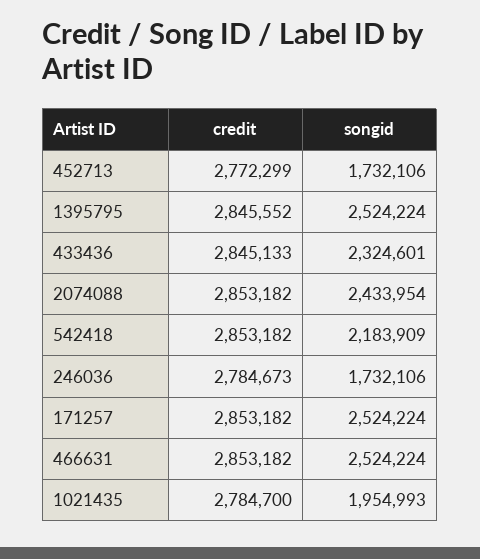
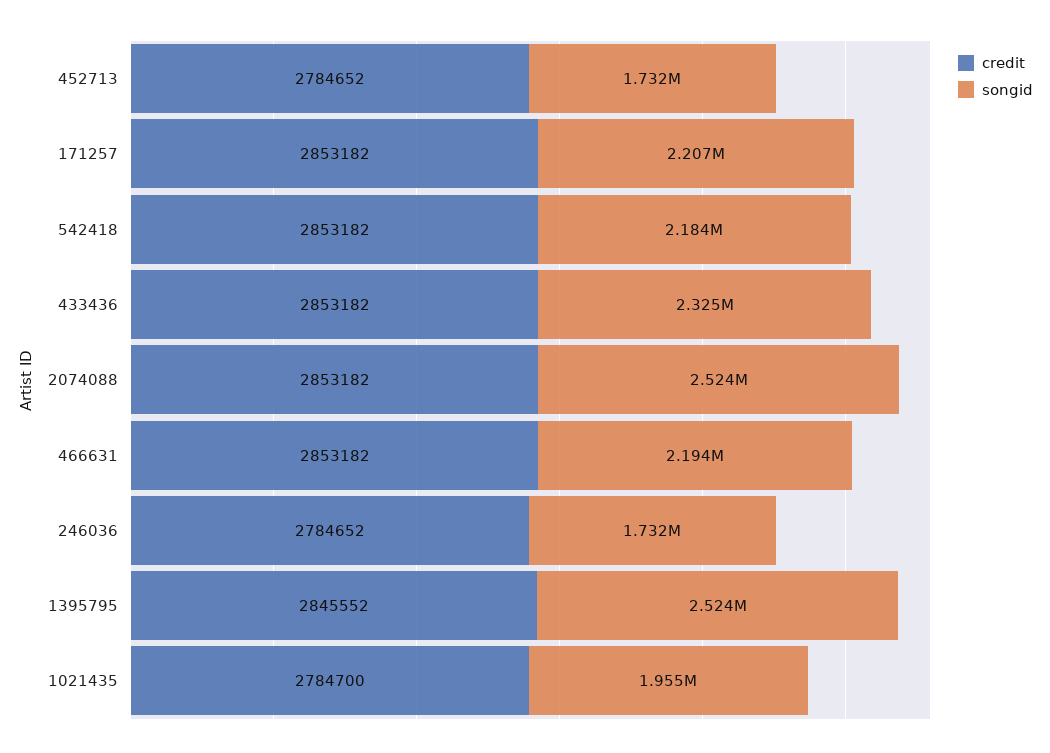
credit, 452713: 2772299 -> 2784652
credit, 433436: 2845133 -> 2853182
songid, 2074088: 2433954 -> 2524000
credit, 246036: 2784673 -> 2784652
songid, 171257: 2524224 -> 2207000
songid, 466631: 2524224 -> 2194000

